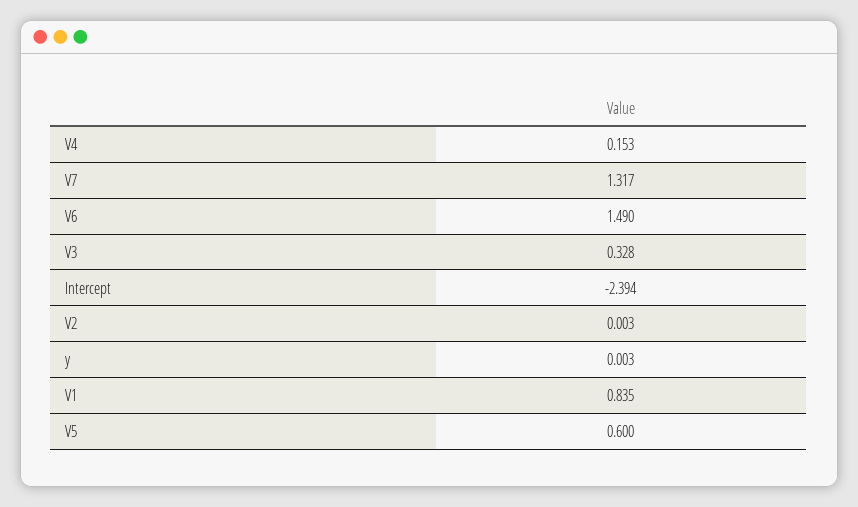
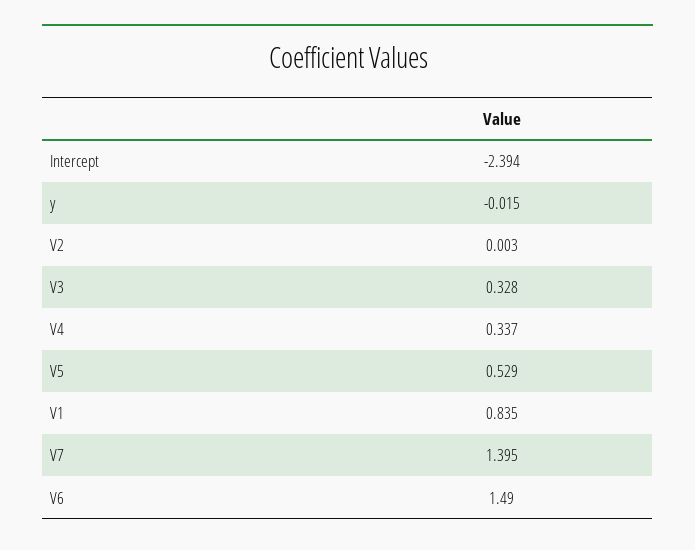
V4: 0.153 -> 0.337
V7: 1.317 -> 1.395
y: 0.003 -> -0.015
V5: 0.6 -> 0.529

